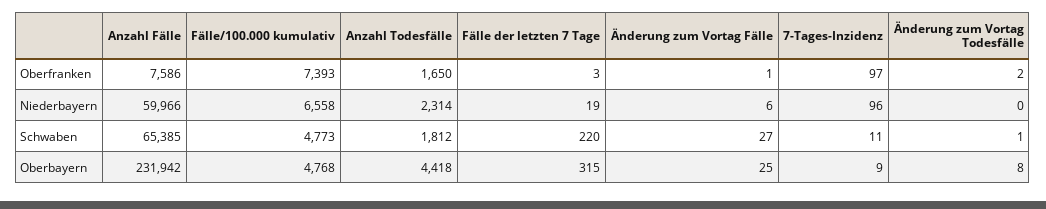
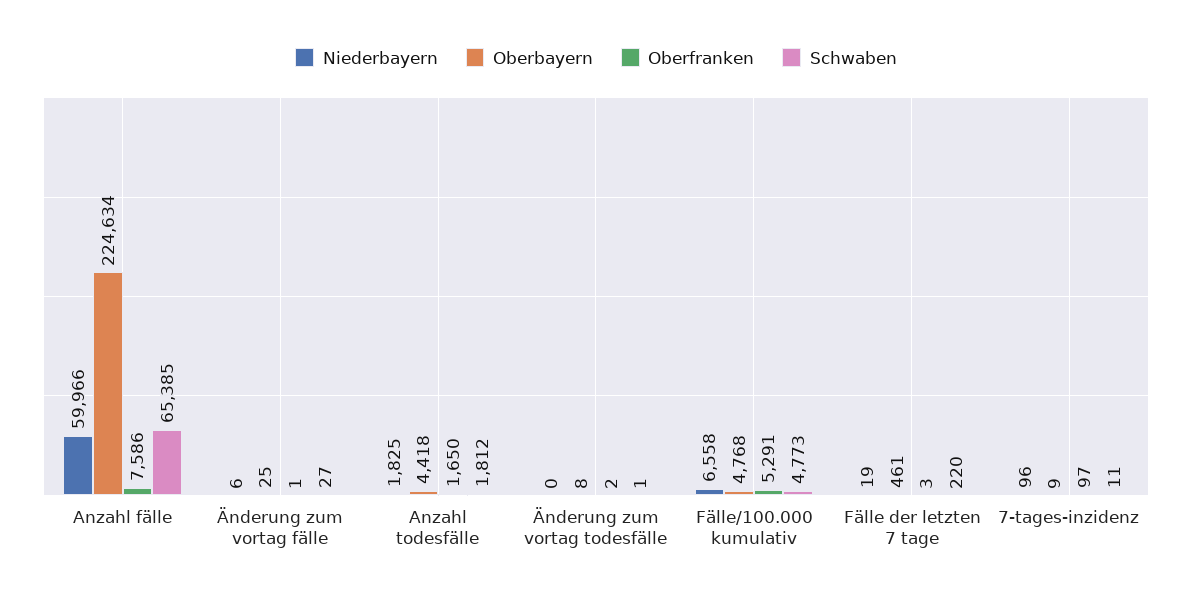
Oberfranken, Fälle/100.000 kumulativ: 7393 -> 5291
Niederbayern, Anzahl Todesfälle: 2314 -> 1825
Oberbayern, Anzahl Fälle: 231942 -> 224634
Oberbayern, Fälle der letzten 7 Tage: 315 -> 461

